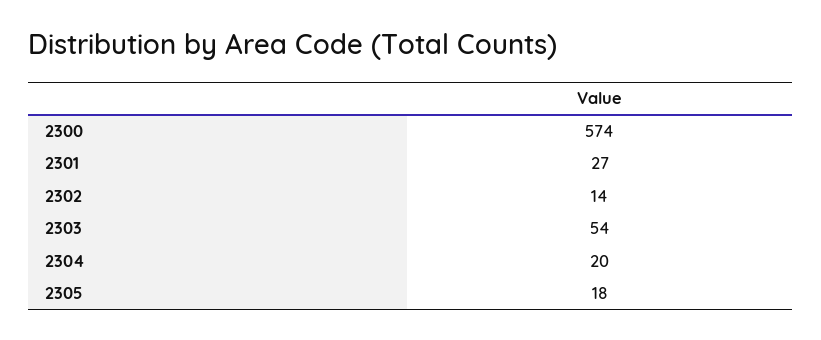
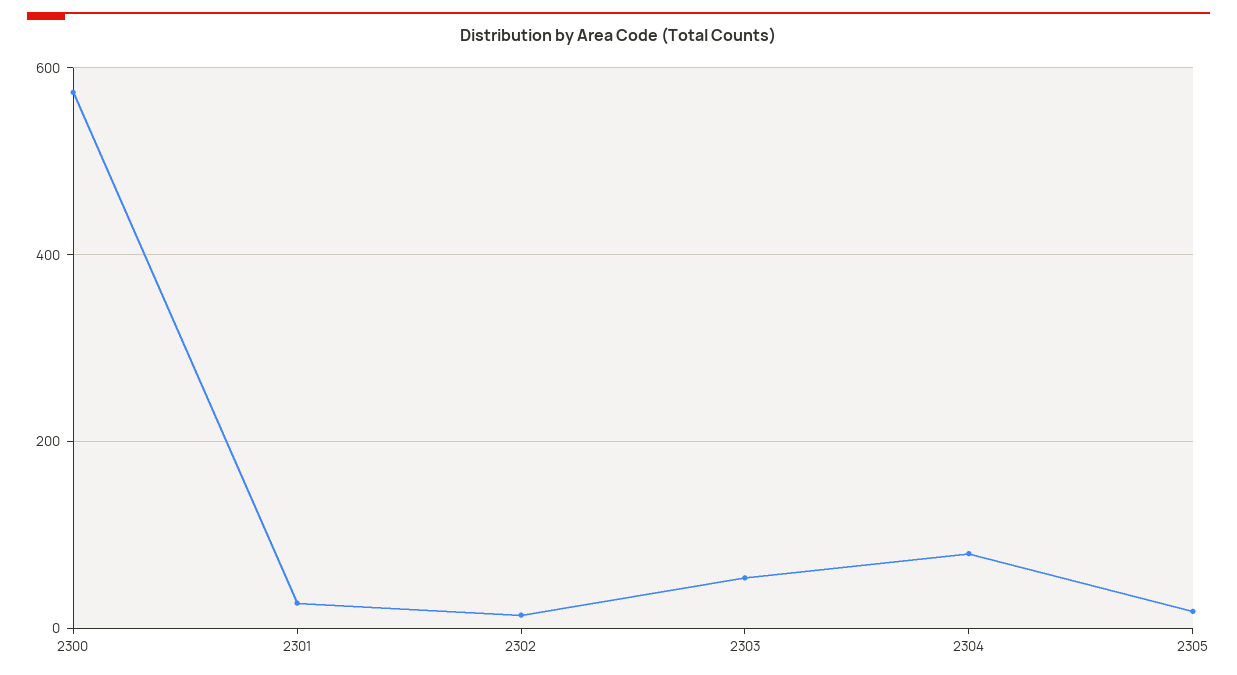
2304: 20 -> 80

